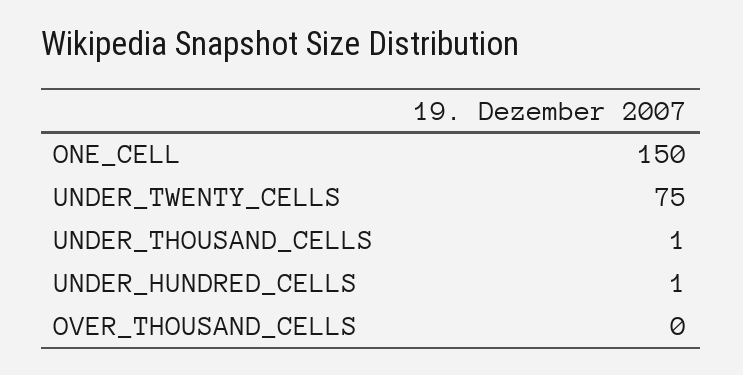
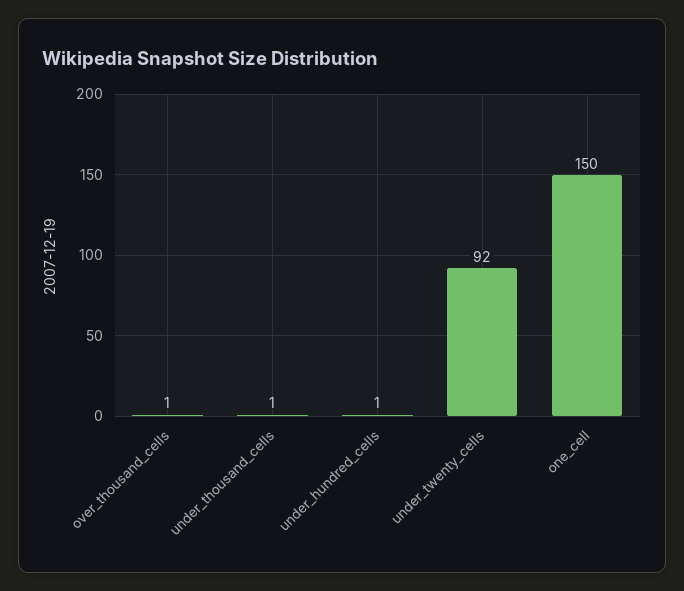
UNDER_TWENTY_CELLS: 75 -> 92
OVER_THOUSAND_CELLS: 0 -> 1

